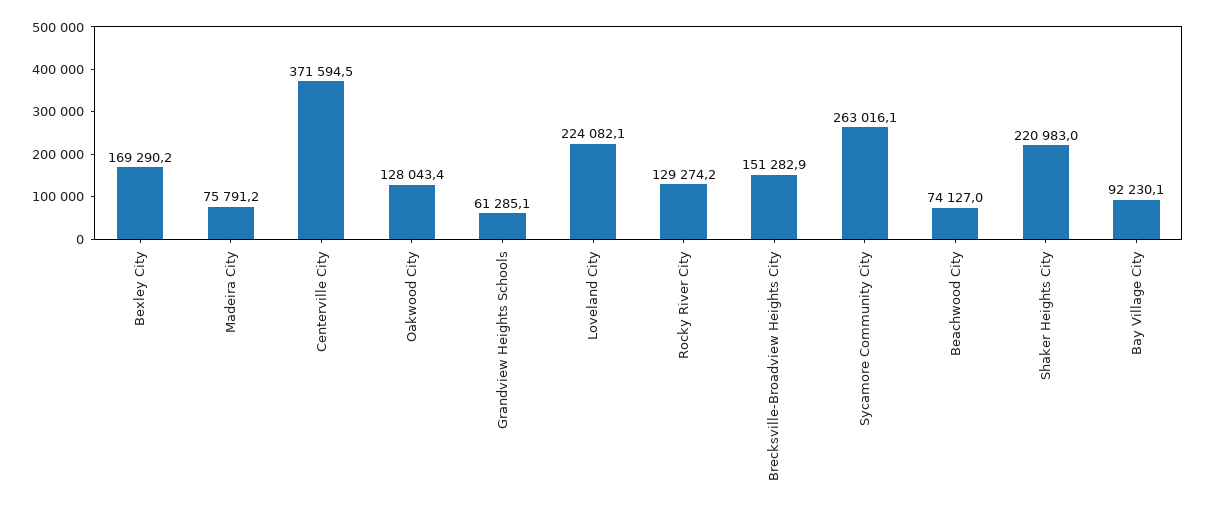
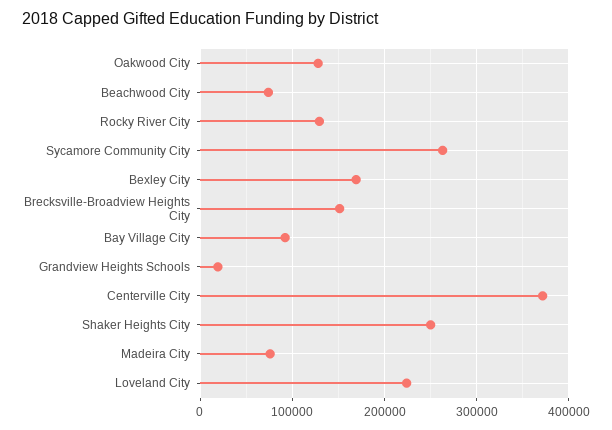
Grandview Heights Schools: 61285.1 -> 20000
Shaker Heights City: 220983 -> 250000

